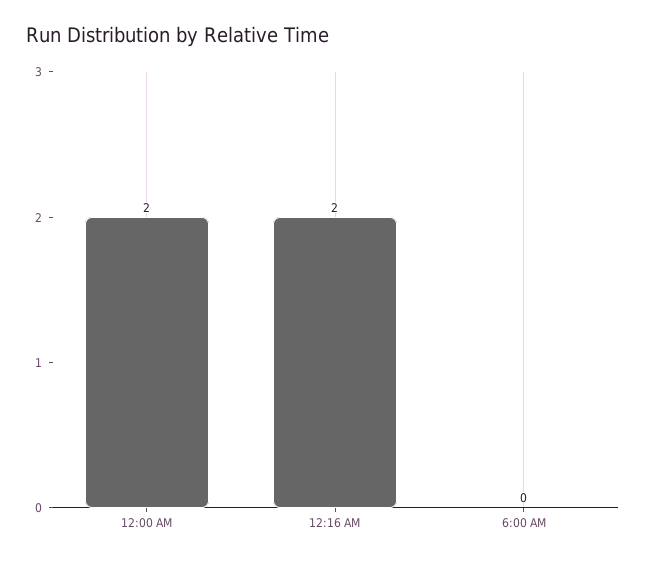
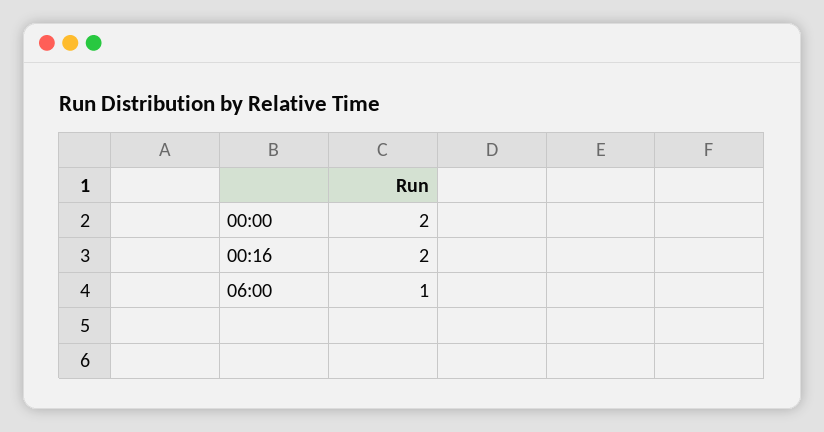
6:00 AM: 0 -> 1

